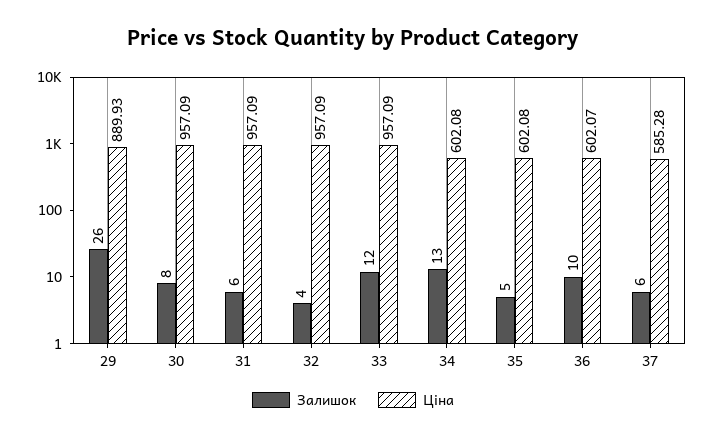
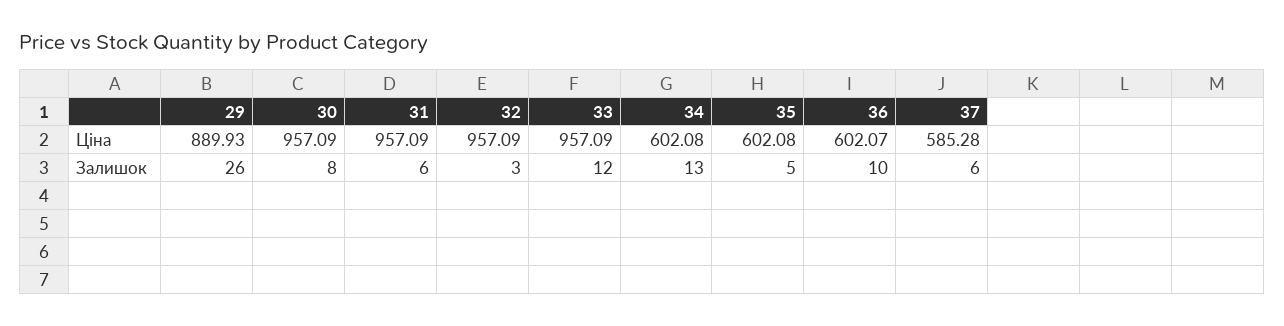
Залишок, 32: 4 -> 3

